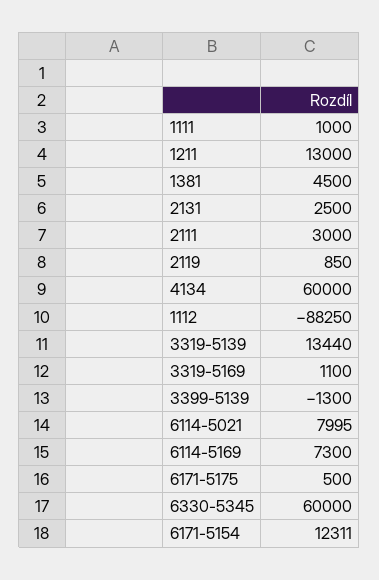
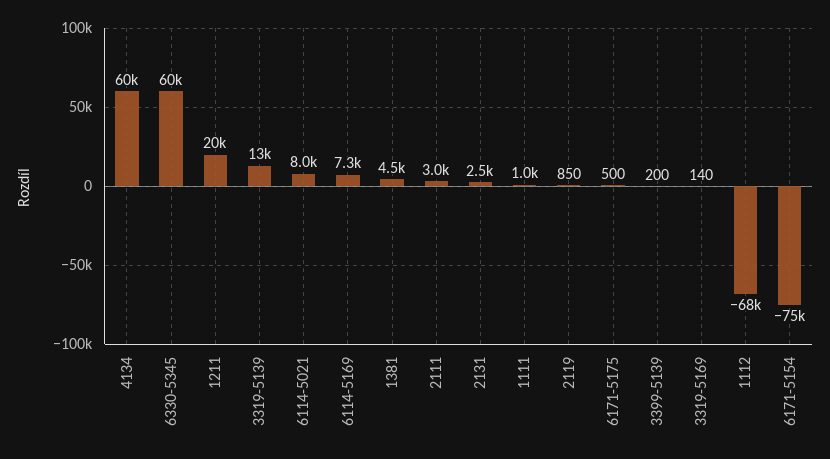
1211: 13000 -> 20000
1112: -88250 -> -68000
3319-5169: 1100 -> 140
3399-5139: -1300 -> 200
6171-5154: 12311 -> -75000

